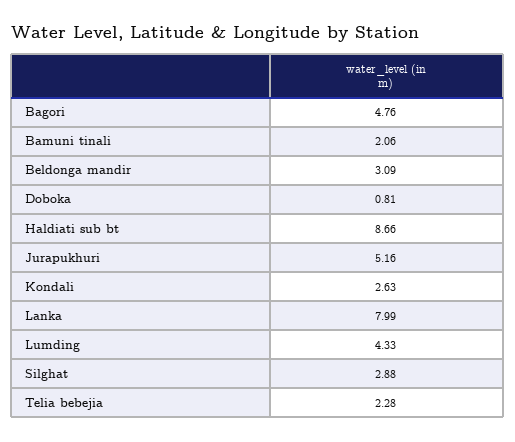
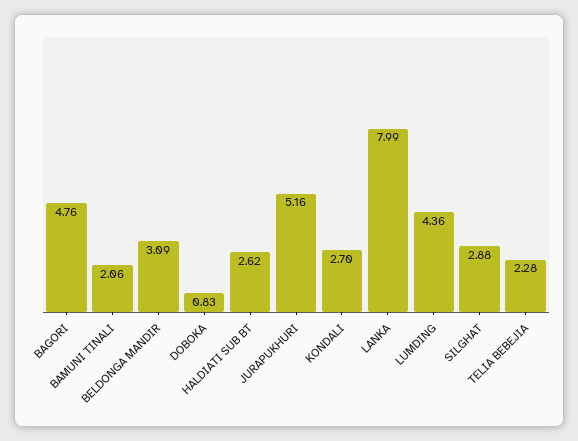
Doboka: 0.81 -> 0.83
Haldiati sub bt: 8.66 -> 2.62
Kondali: 2.63 -> 2.7
Lumding: 4.33 -> 4.36

